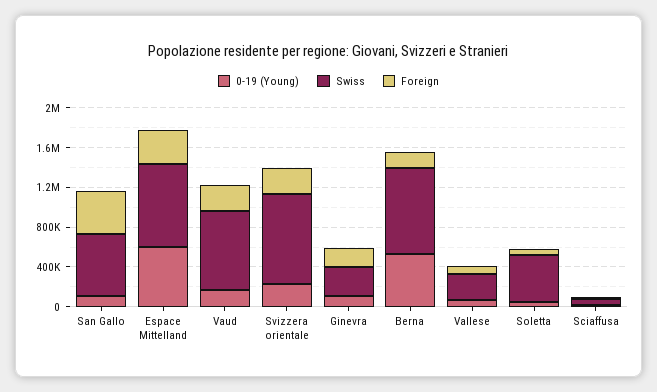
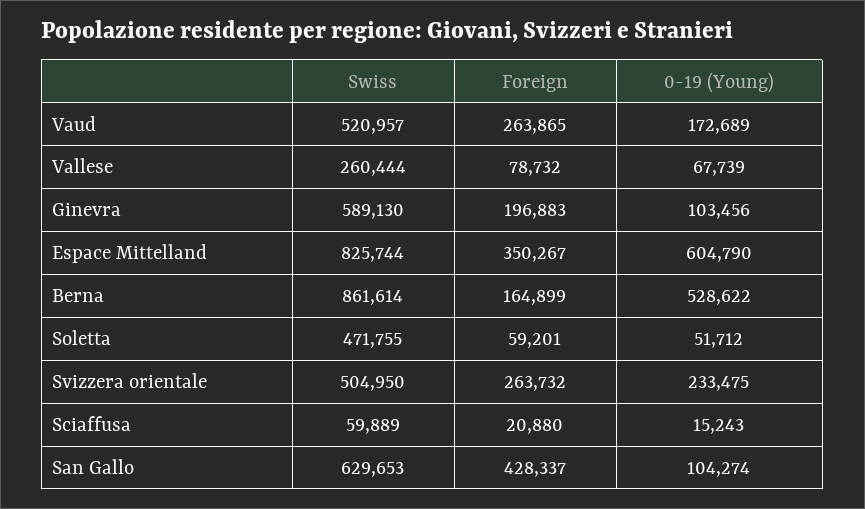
Swiss, Vaud: 800000 -> 520957
Swiss, Svizzera orientale: 900000 -> 504950
Swiss, Ginevra: 300000 -> 589130

